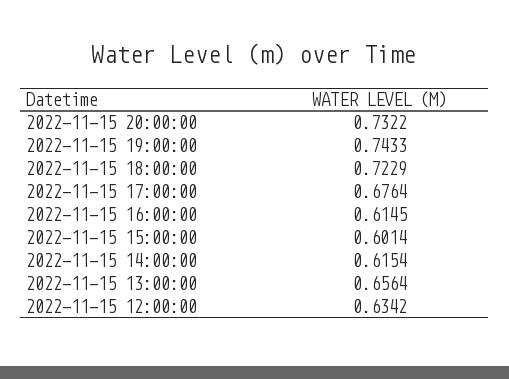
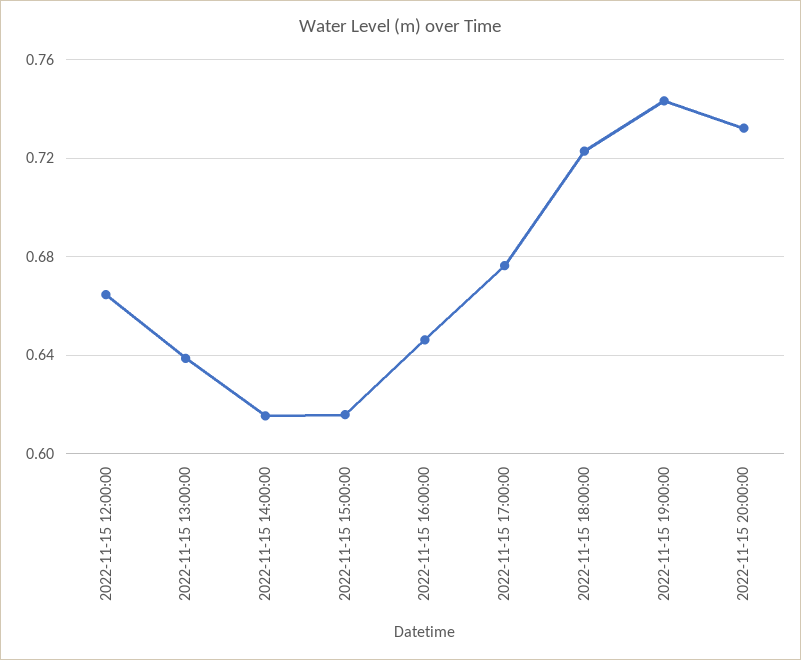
2022-11-15 16:00:00: 0.6145 -> 0.645
2022-11-15 15:00:00: 0.6014 -> 0.615
2022-11-15 13:00:00: 0.6564 -> 0.64
2022-11-15 12:00:00: 0.6342 -> 0.665

